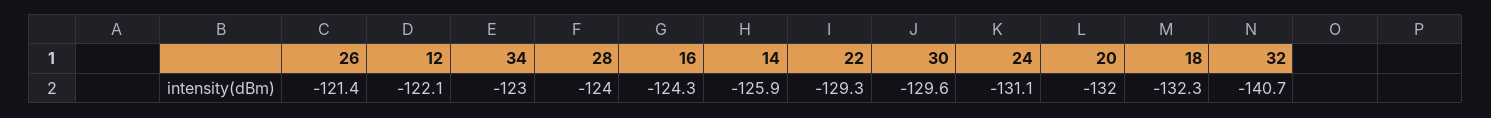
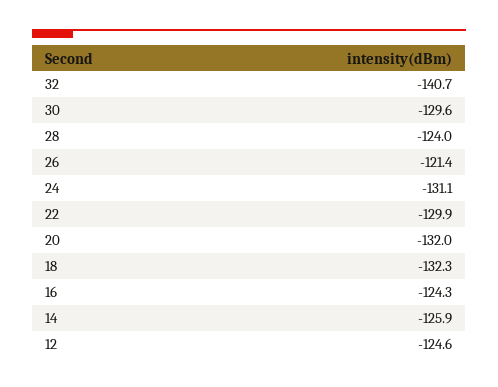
12: -122.1 -> -124.6
34: -123 -> none
22: -129.3 -> -129.9

